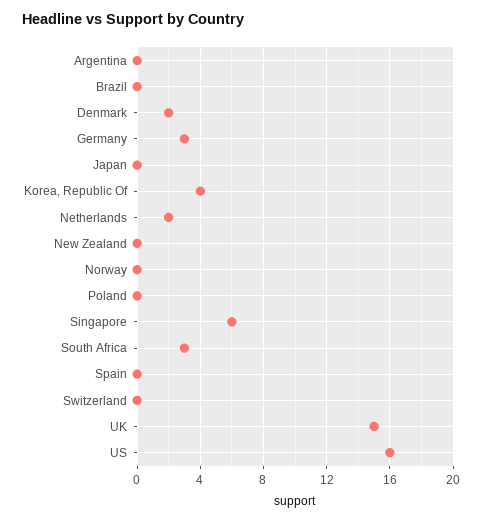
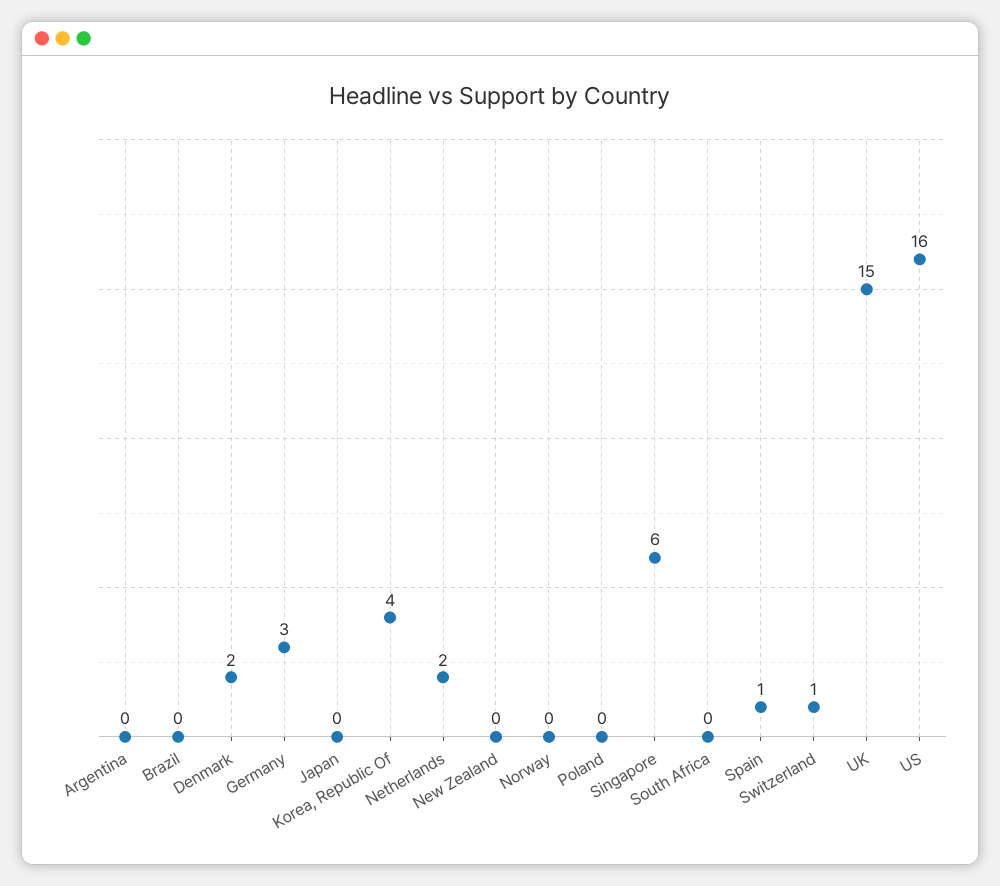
South Africa: 3 -> 0
Spain: 0 -> 1
Switzerland: 0 -> 1

